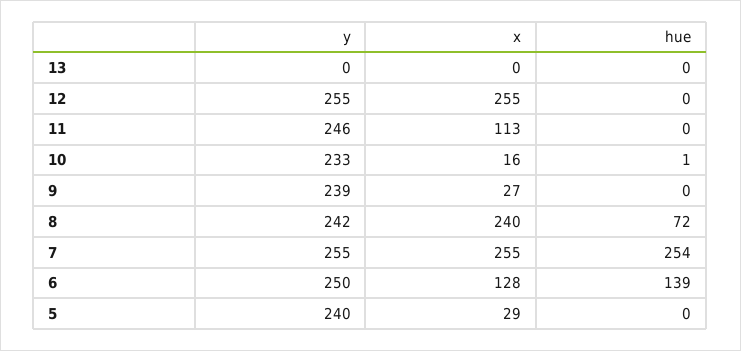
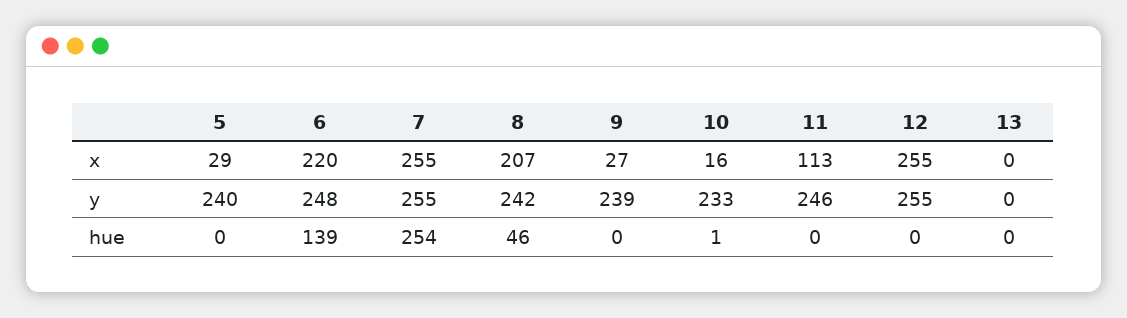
x, 8: 240 -> 207
hue, 8: 72 -> 46
y, 6: 250 -> 248
x, 6: 128 -> 220

